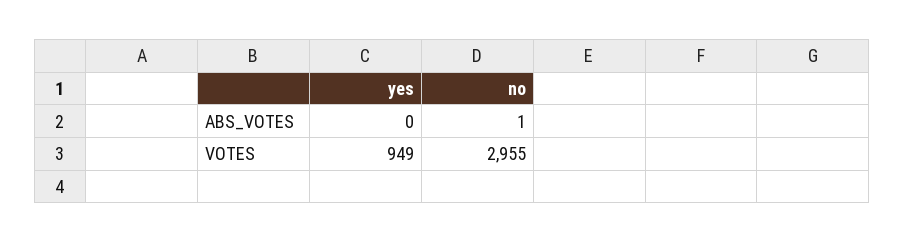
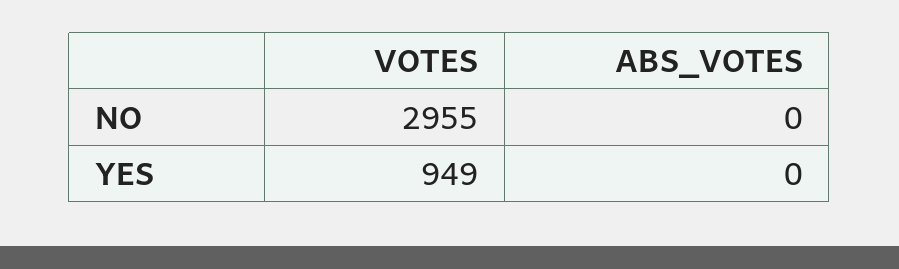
no, ABS_VOTES: 1 -> 0

